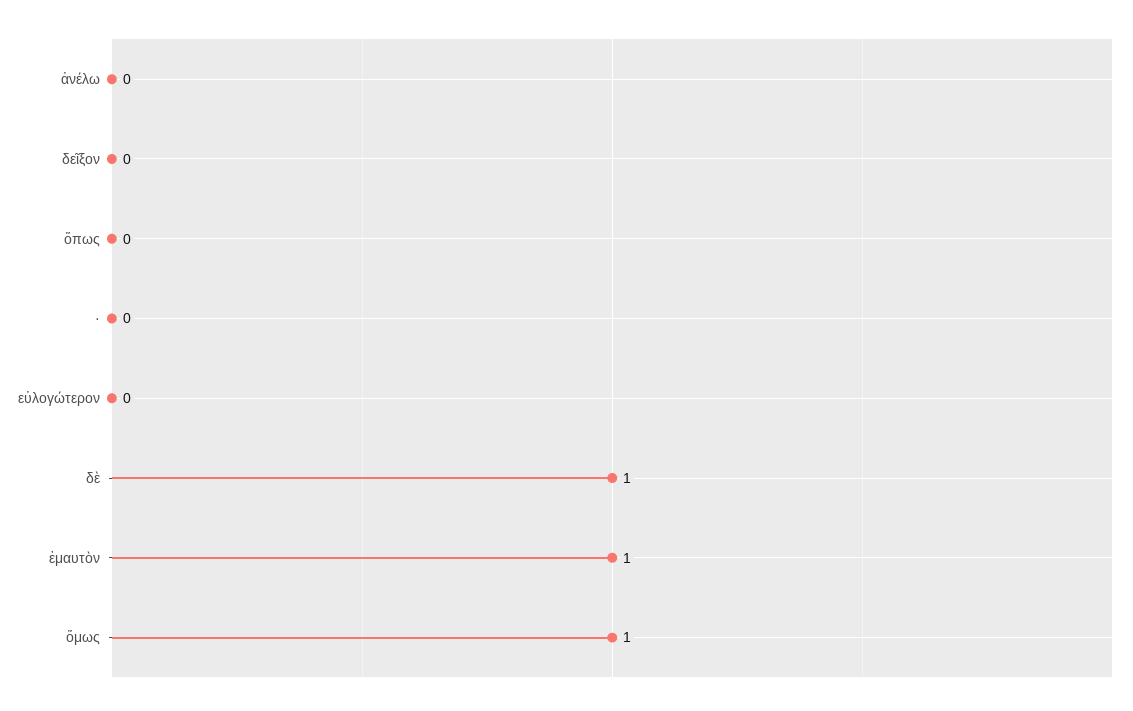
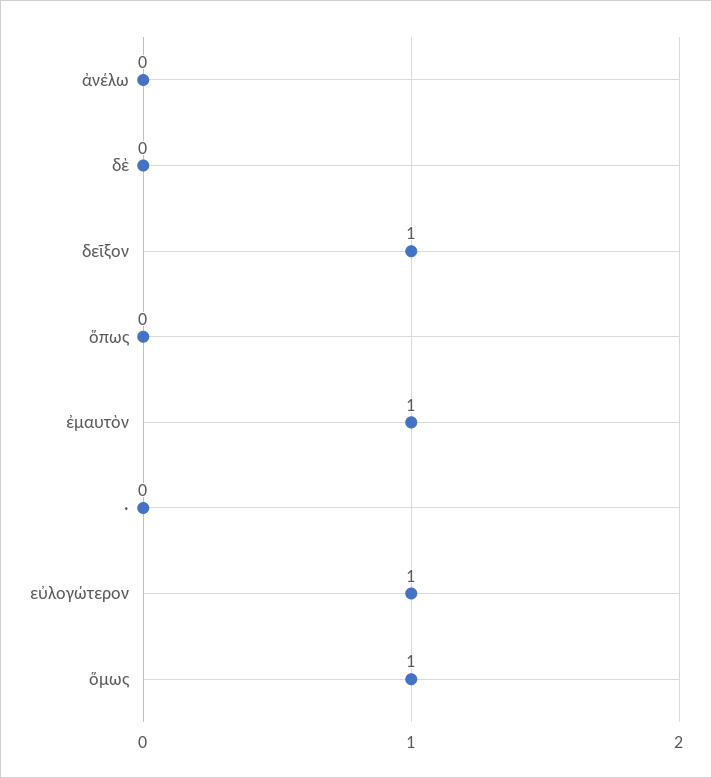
δεῖξον: 0 -> 1
εὐλογώτερον: 0 -> 1
δὲ: 1 -> 0

